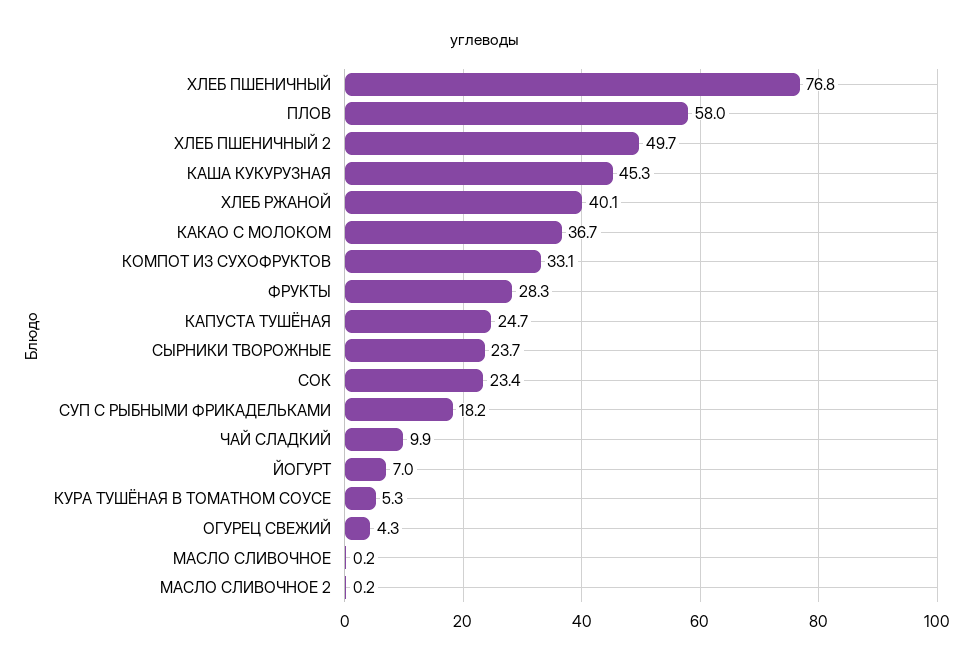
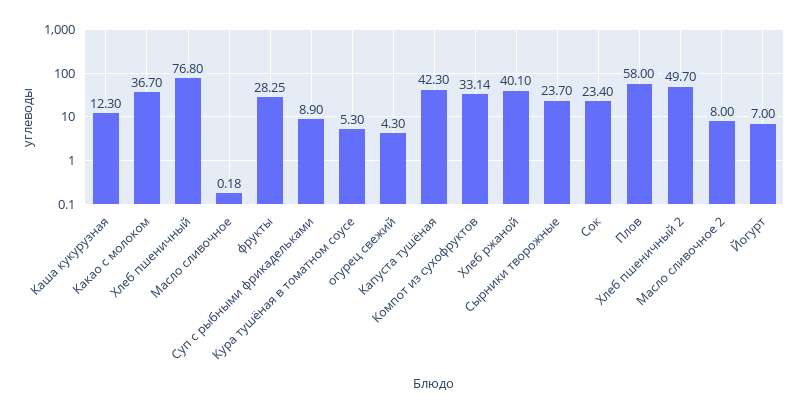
КАША КУКУРУЗНАЯ: 45.3 -> 12.3
КАПУСТА ТУШЁНАЯ: 24.7 -> 42.3
СУП С РЫБНЫМИ ФРИКАДЕЛЬКАМИ: 18.2 -> 8.9
ЧАЙ СЛАДКИЙ: 9.9 -> none
МАСЛО СЛИВОЧНОЕ 2: 0.2 -> 8

